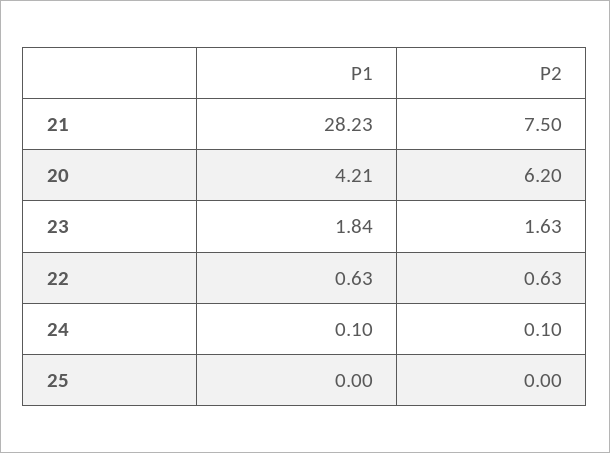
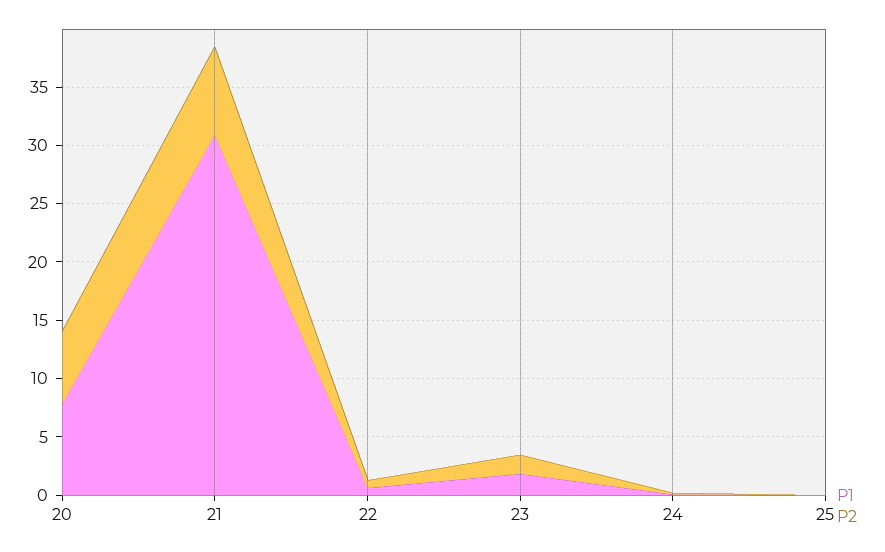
P1, 21: 28.23 -> 31
P1, 20: 4.21 -> 8

